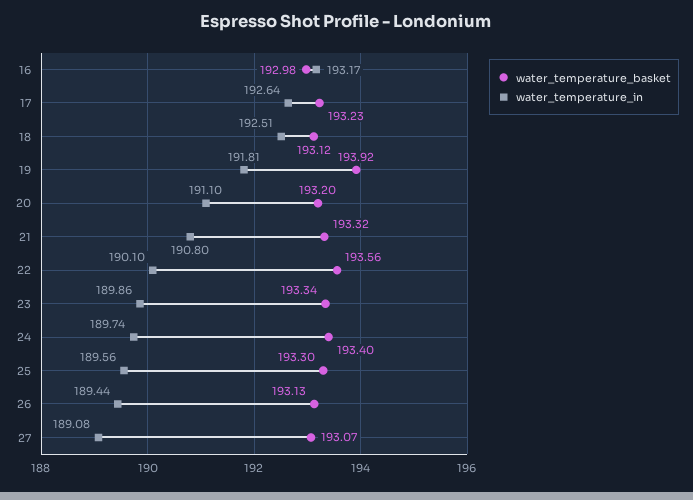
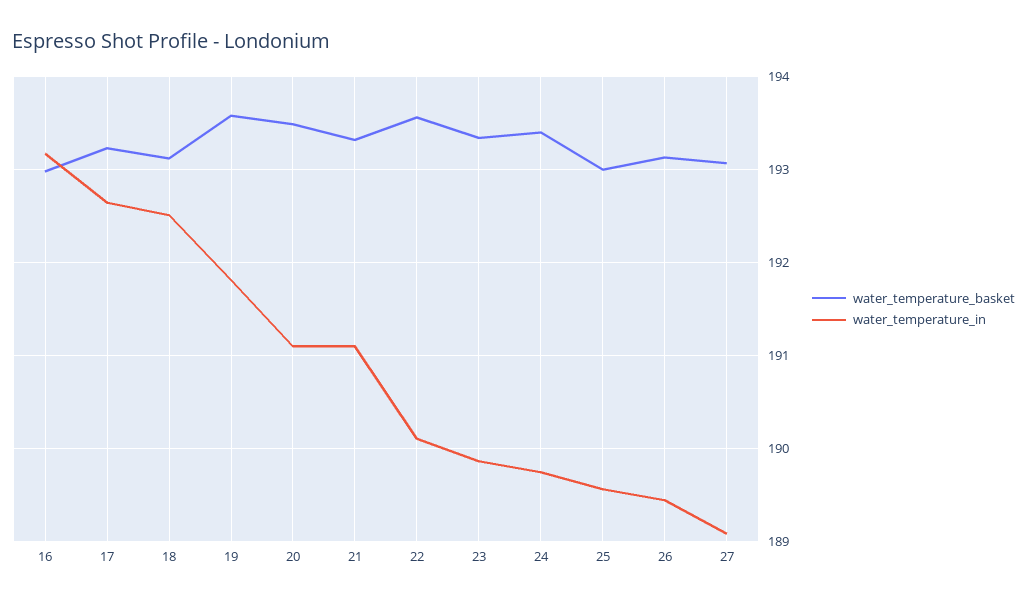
water_temperature_basket, 19: 193.92 -> 193.6
water_temperature_basket, 20: 193.2 -> 193.5
water_temperature_in, 21: 190.8 -> 191.1
water_temperature_basket, 25: 193.3 -> 193

